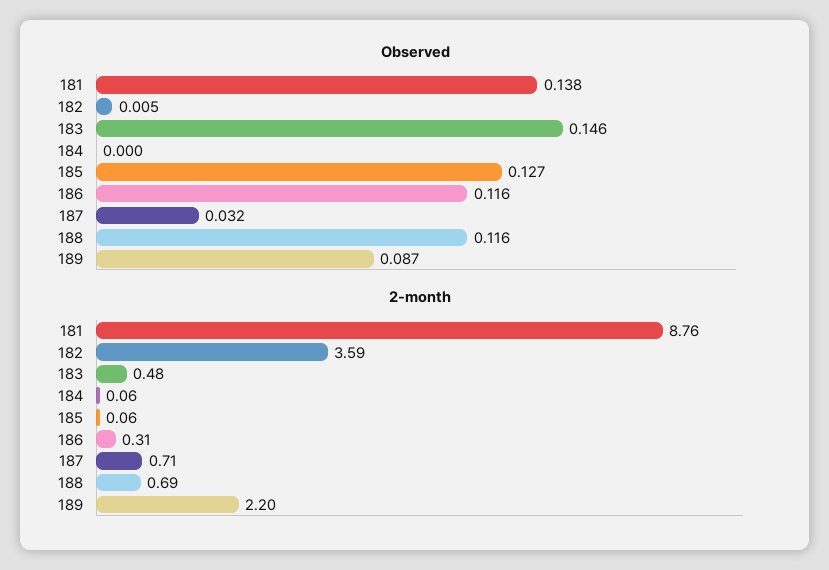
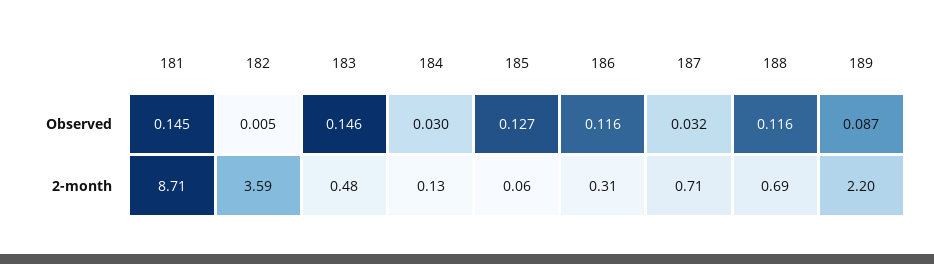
Observed, 181: 0.138 -> 0.145
Observed, 184: 0 -> 0.03
2-month, 181: 8.76 -> 8.71
2-month, 184: 0.06 -> 0.13

